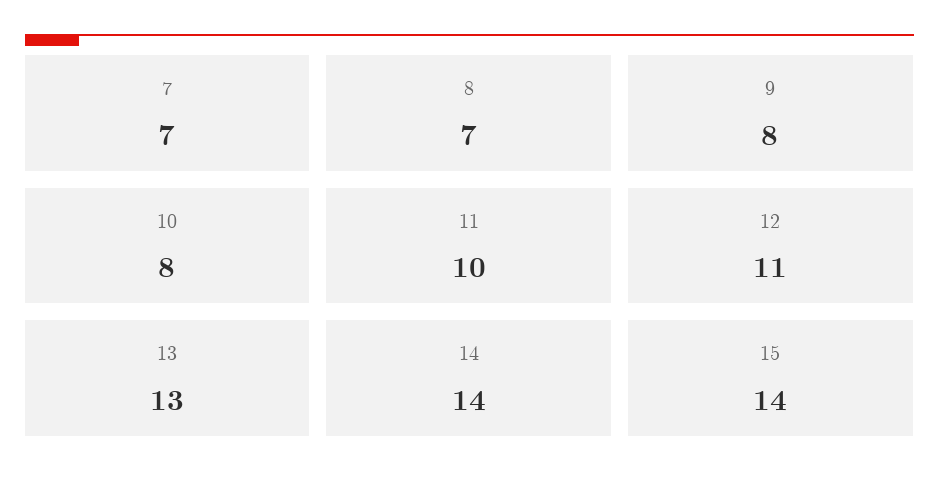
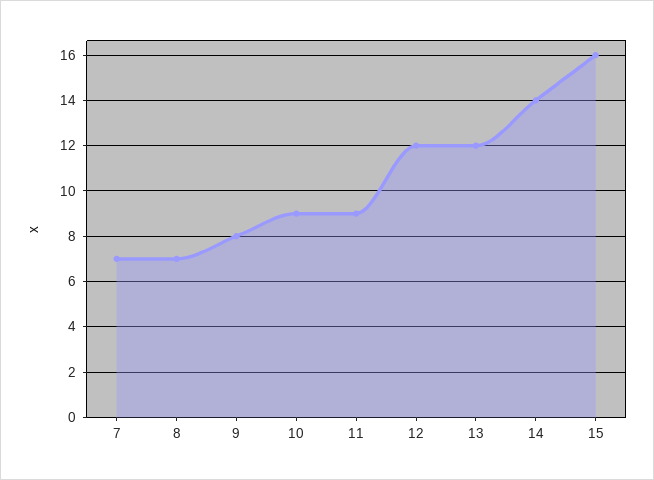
10: 8 -> 9
11: 10 -> 9
12: 11 -> 12
13: 13 -> 12
15: 14 -> 16

